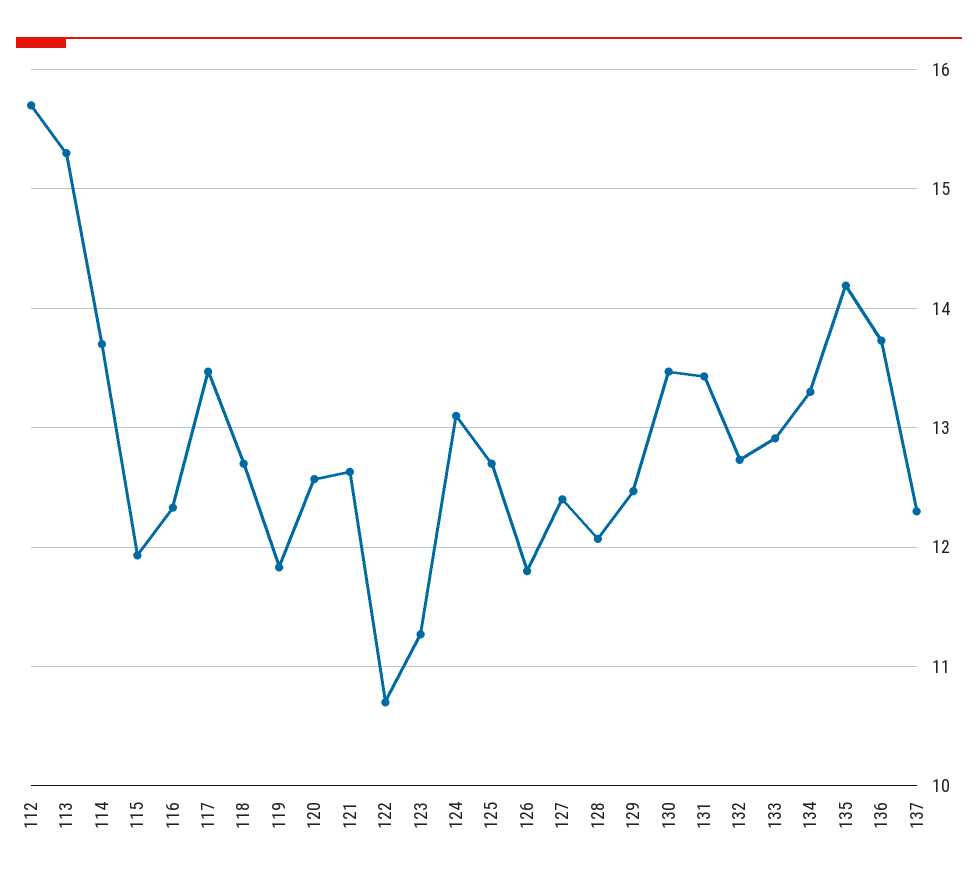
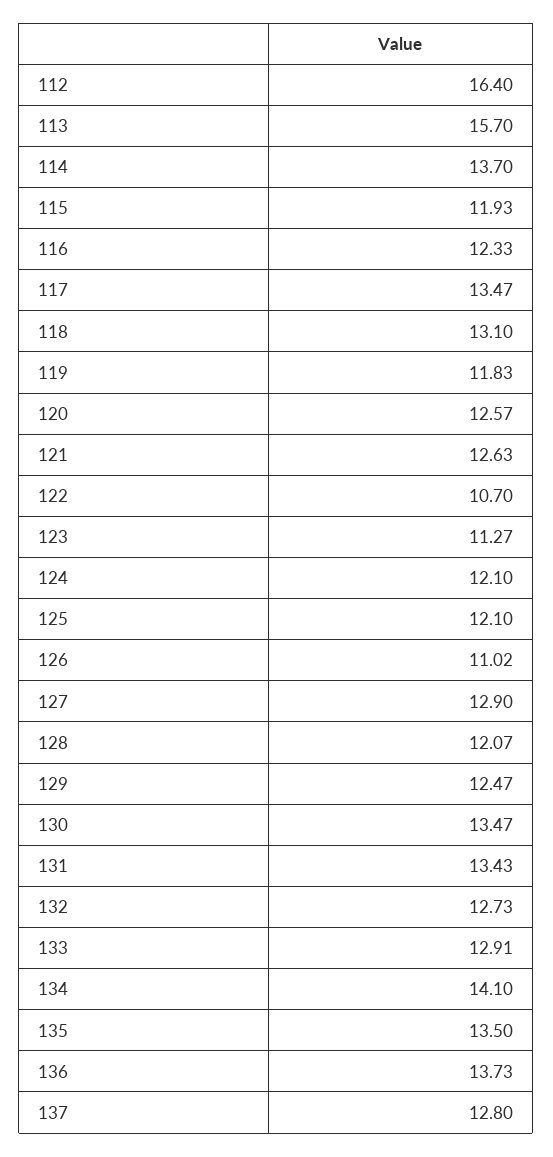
112: 15.7 -> 16.4
113: 15.3 -> 15.7
118: 12.7 -> 13.1
124: 13.1 -> 12.1
125: 12.7 -> 12.1
126: 11.8 -> 11.02
127: 12.4 -> 12.9
134: 13.3 -> 14.1
135: 14.2 -> 13.5
137: 12.3 -> 12.8

